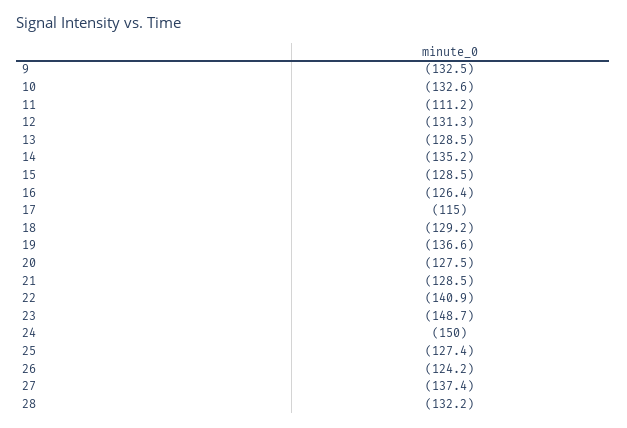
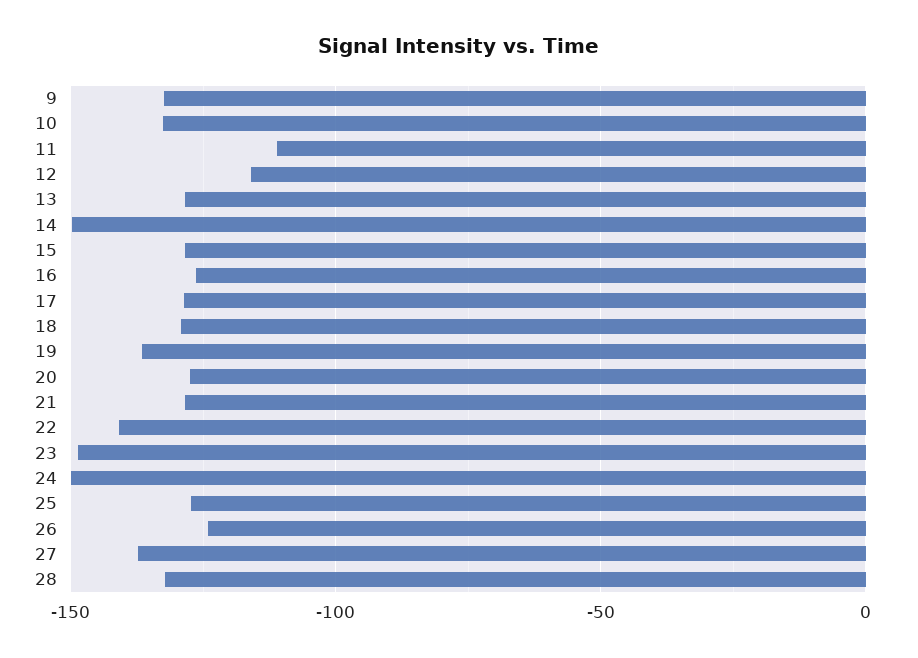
12: -131.3 -> -115
14: -135.2 -> -150
17: -115 -> -130

